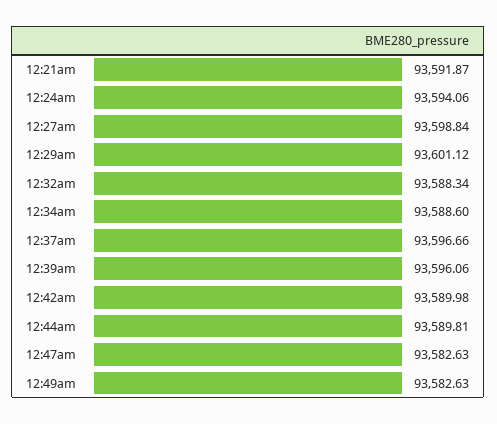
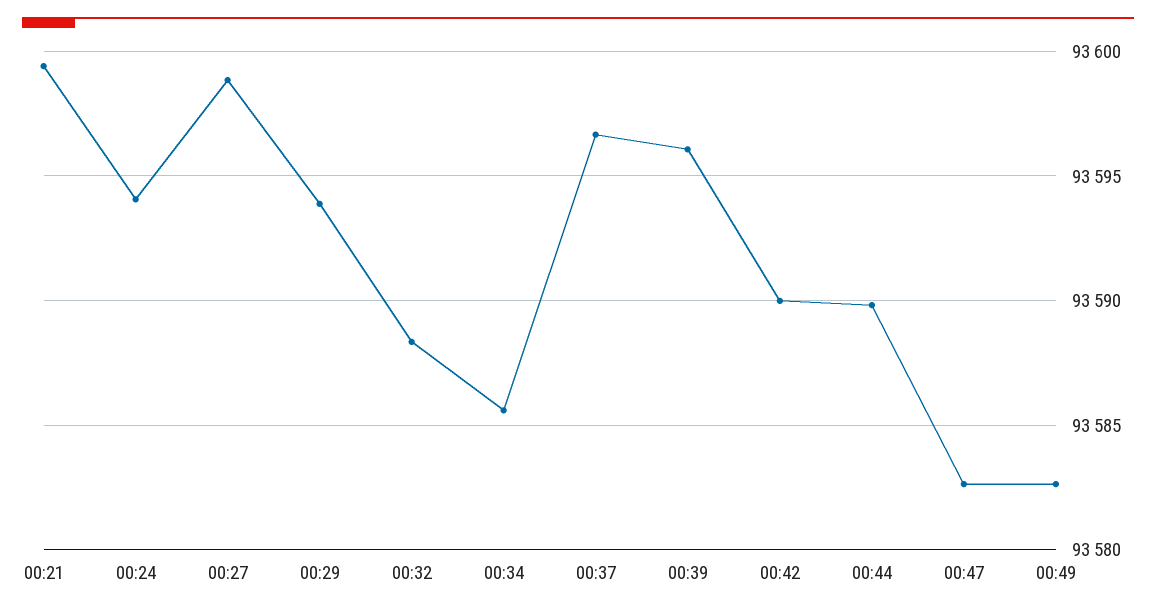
12:21am: 93591.87 -> 93599.5
12:29am: 93601.12 -> 93594
12:34am: 93588.6 -> 93585.5

